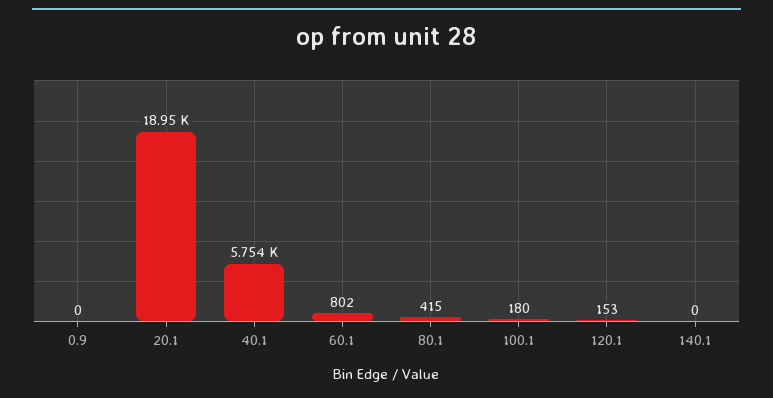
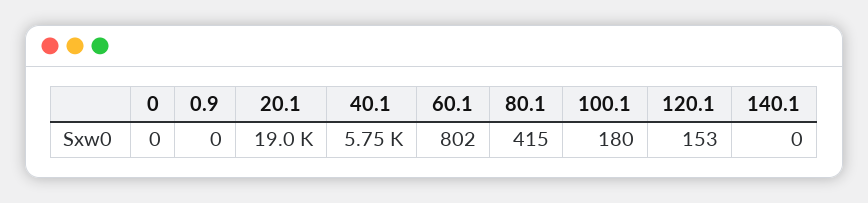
0: none -> 0

